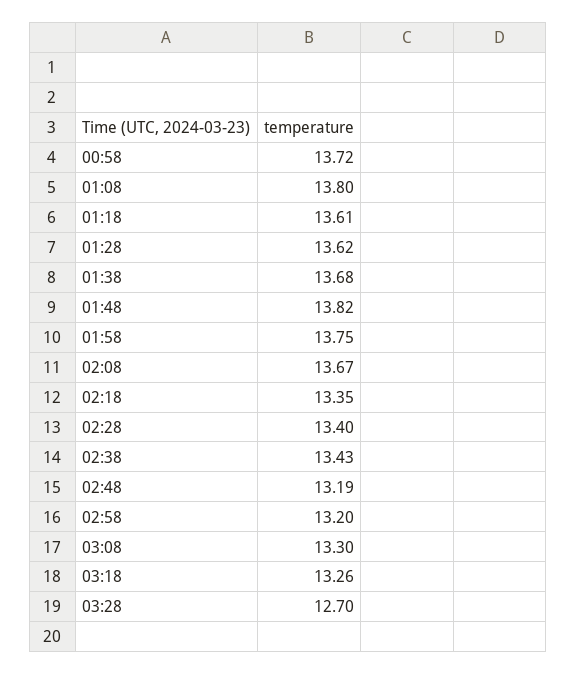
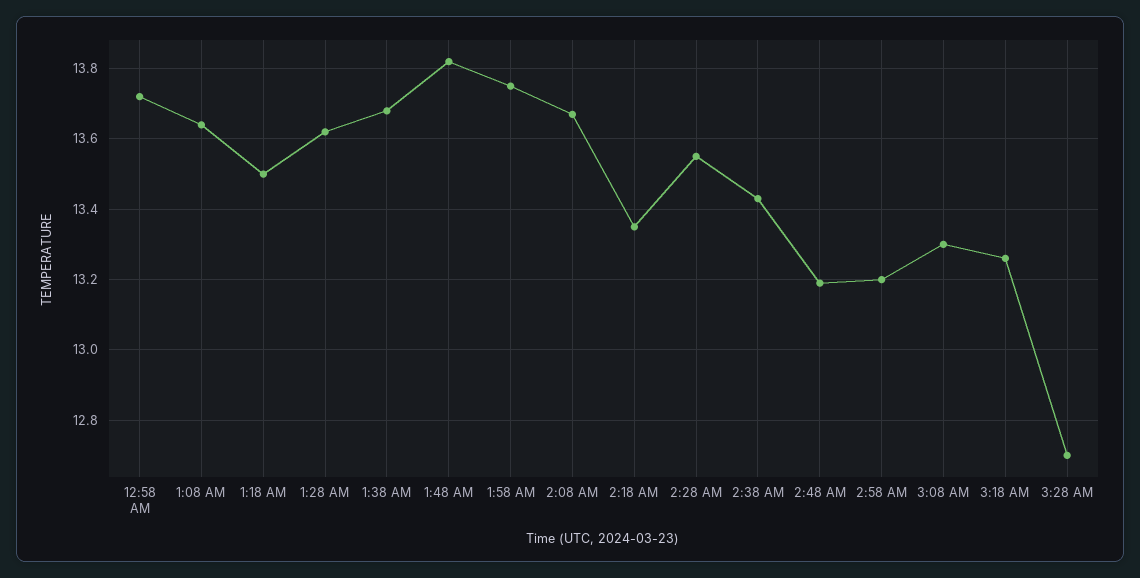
01:08: 13.8 -> 13.65
01:18: 13.61 -> 13.5
02:28: 13.4 -> 13.55

